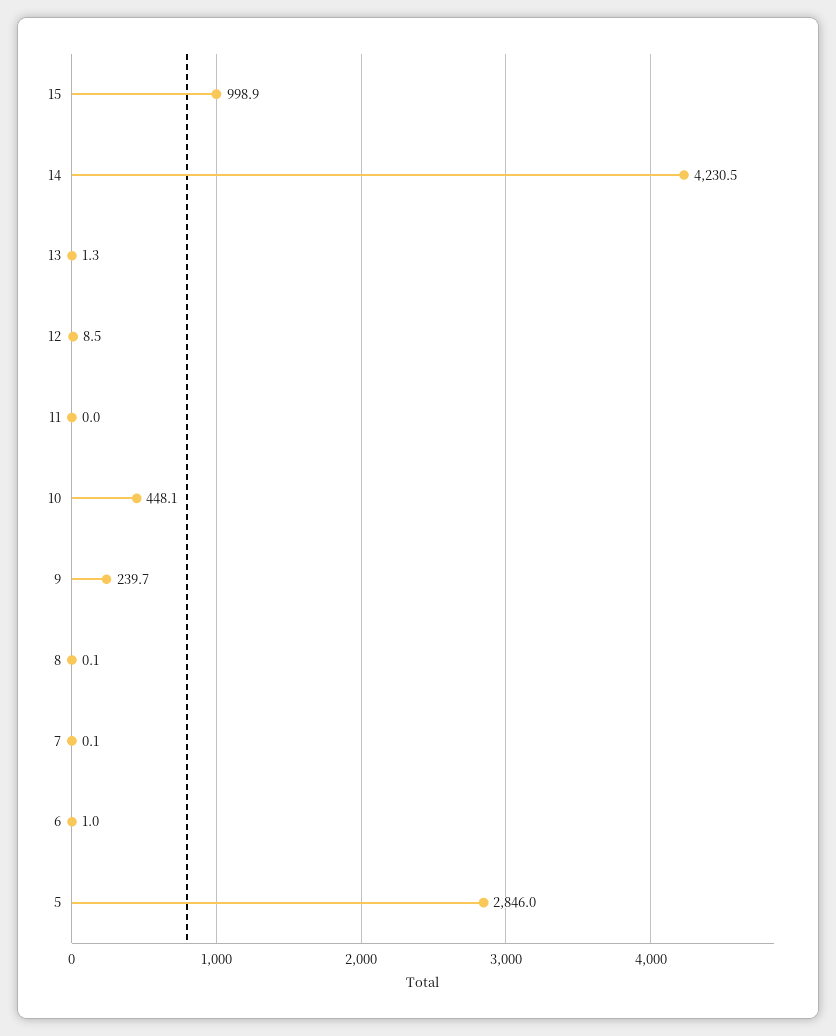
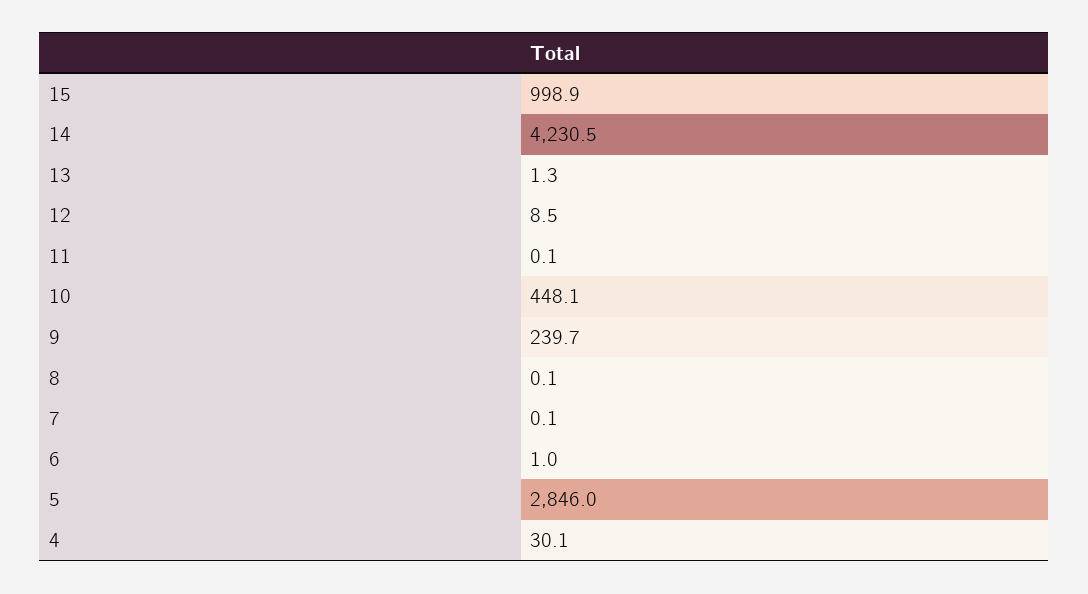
11: 0 -> 0.1
4: none -> 30.1

